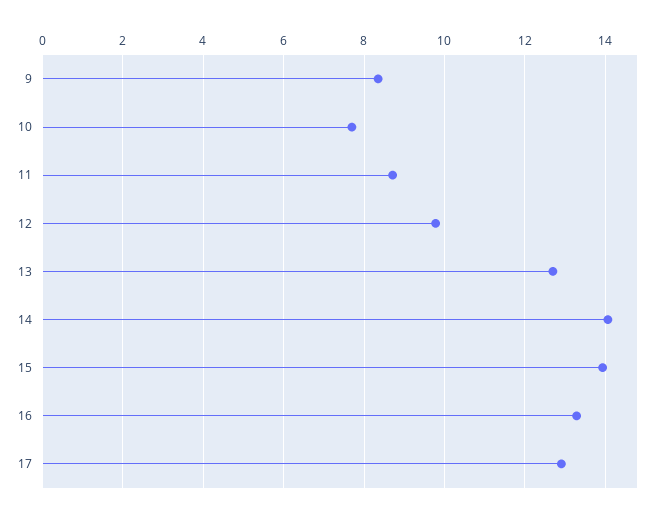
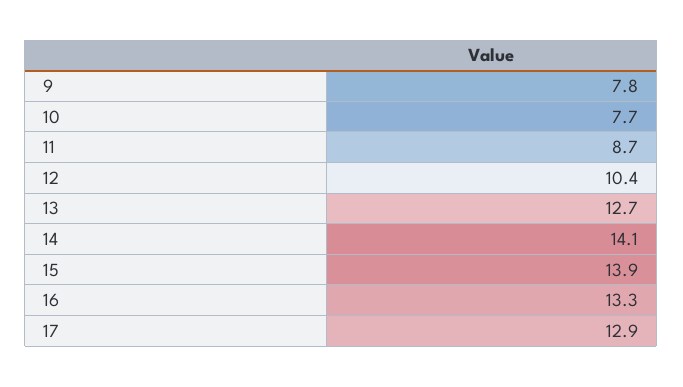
9: 8.4 -> 7.8
12: 9.8 -> 10.4

